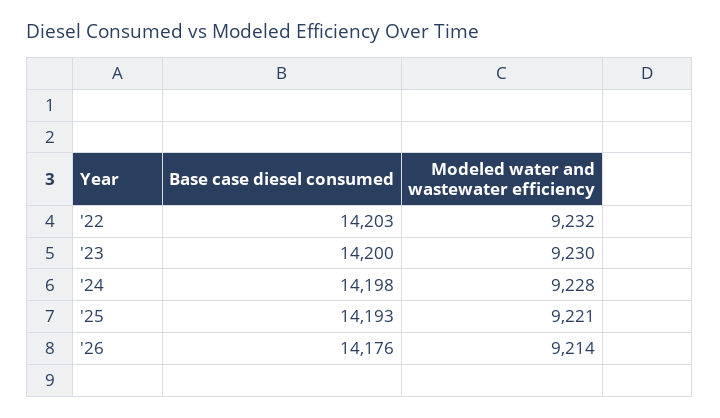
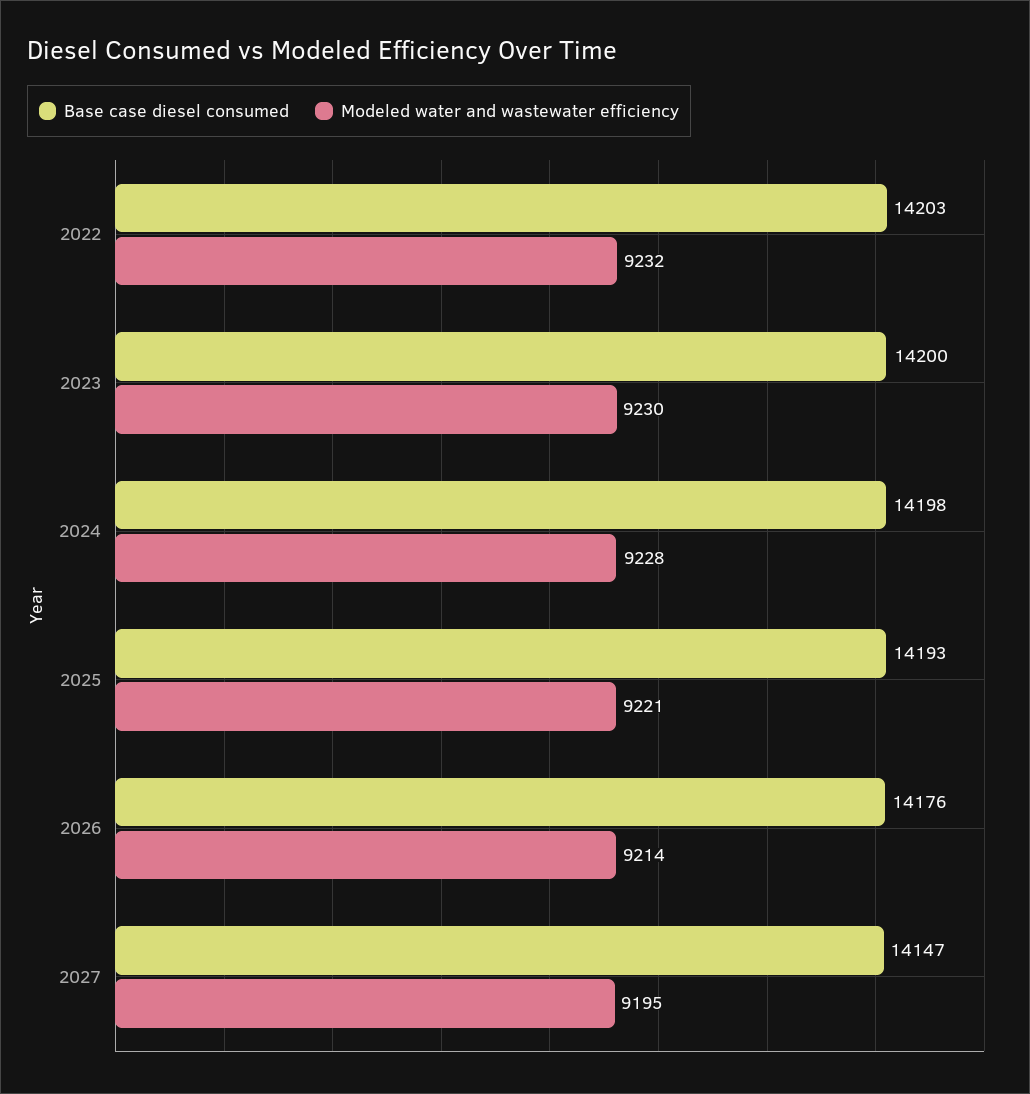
Base case diesel consumed, 2027: none -> 14147
Modeled water and wastewater efficiency, 2027: none -> 9195

